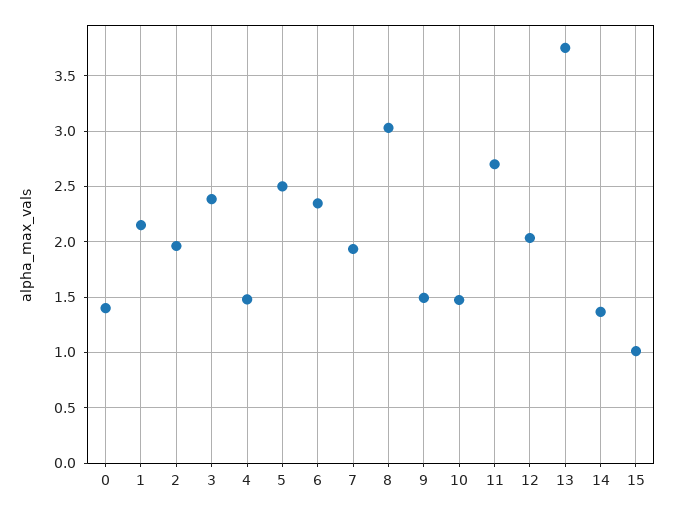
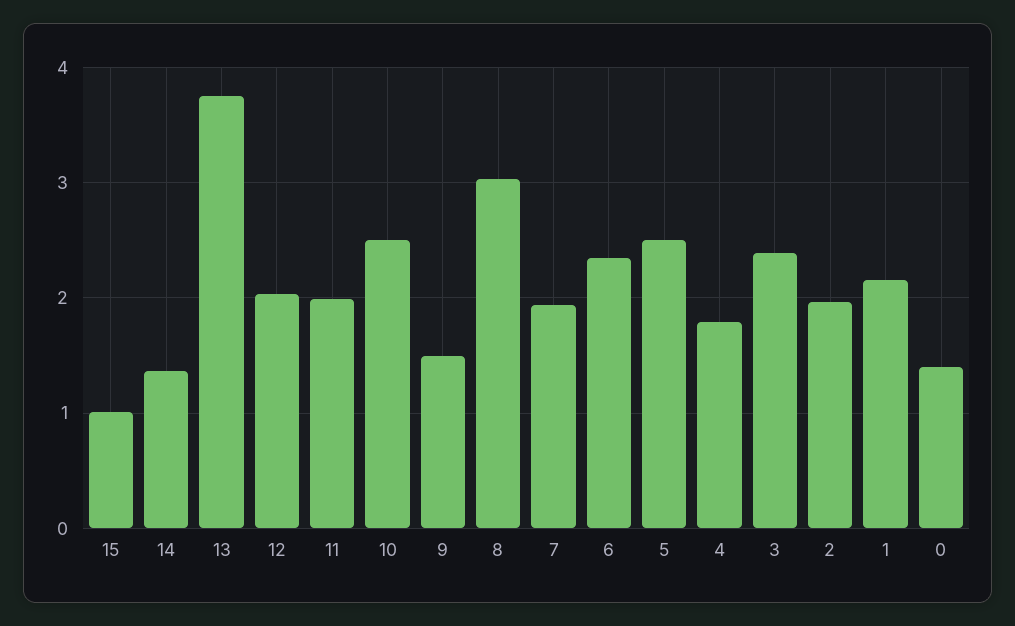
4: 1.5 -> 1.8
10: 1.5 -> 2.5
11: 2.7 -> 2

